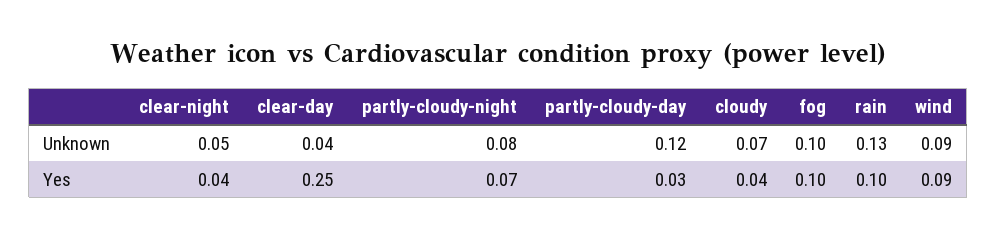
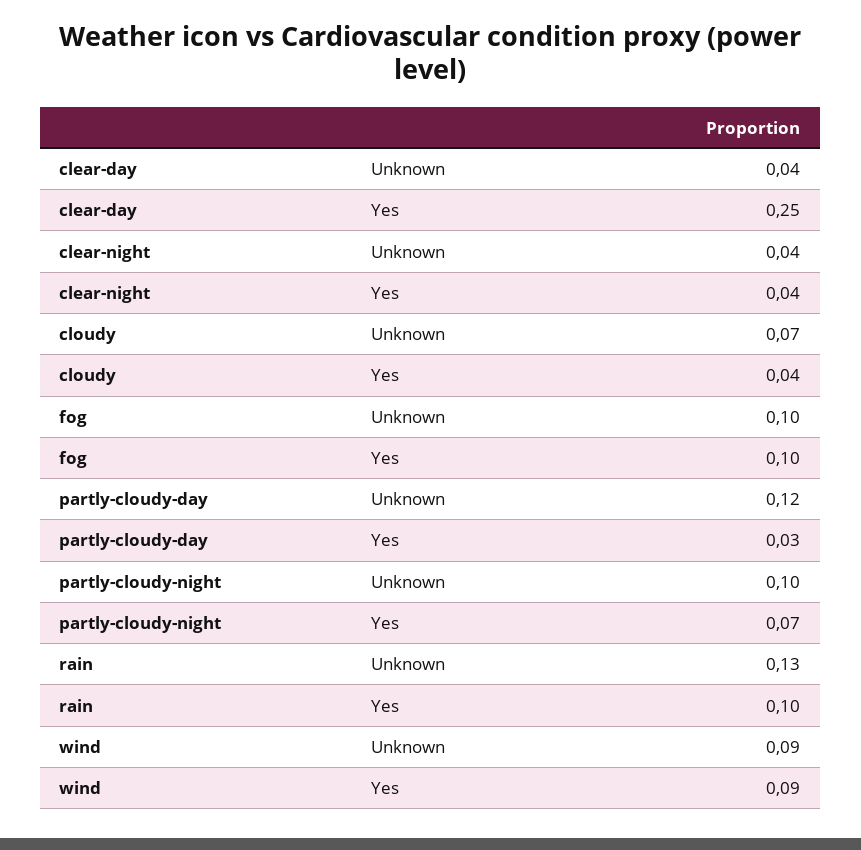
clear-night, Unknown: 0.05 -> 0.04
partly-cloudy-night, Unknown: 0.08 -> 0.1

